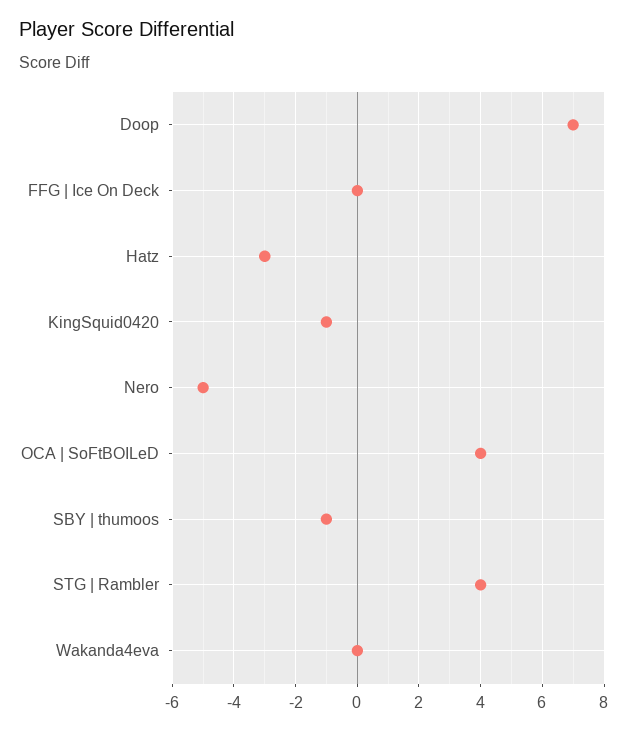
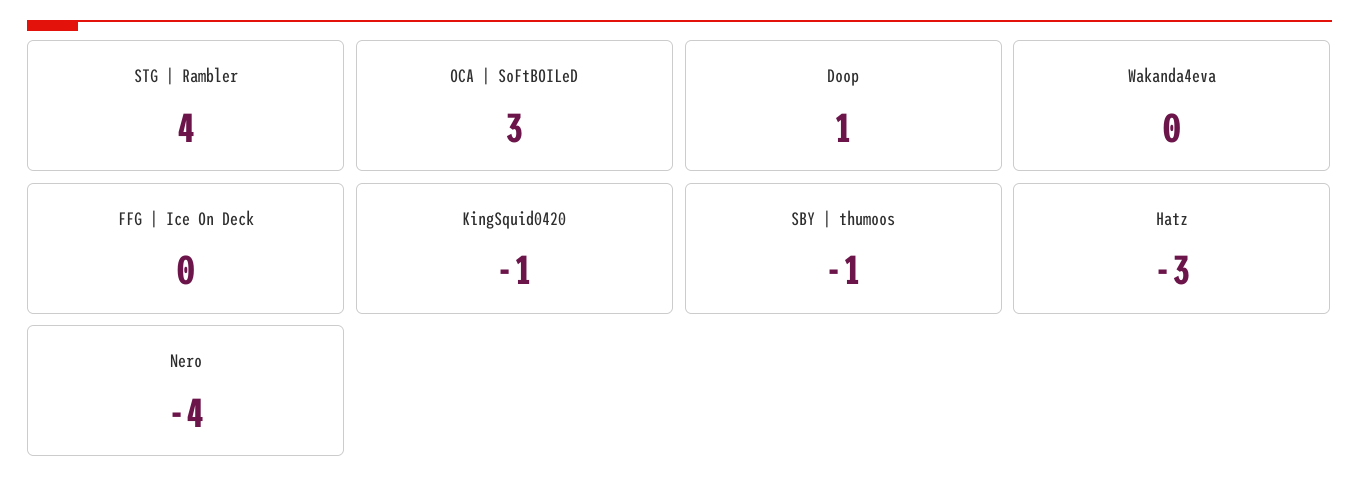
Doop: 7 -> 1
Nero: -5 -> -4
OCA | SoFtBOILeD: 4 -> 3

